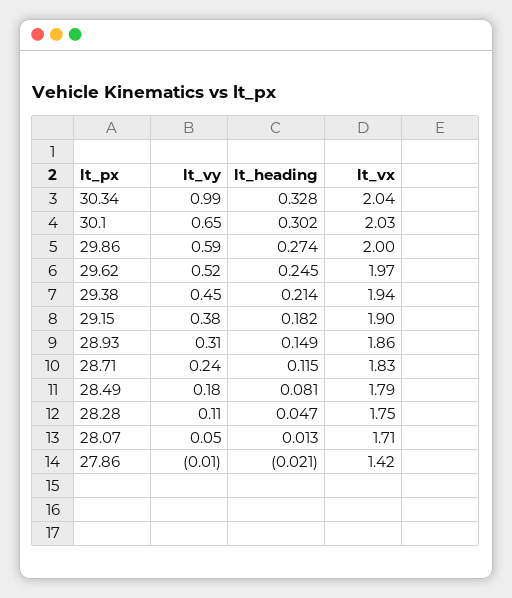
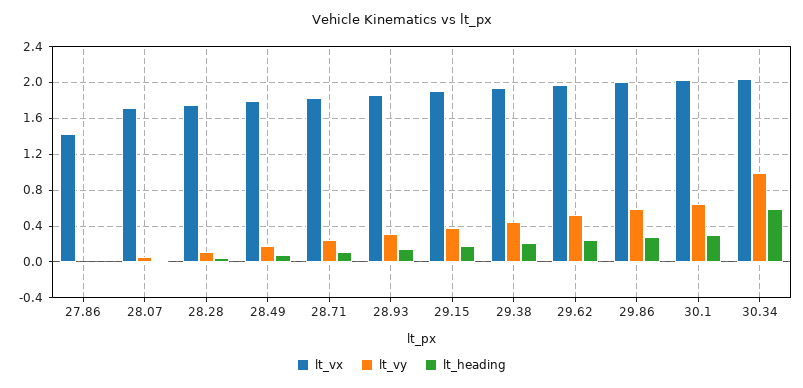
lt_heading, 30.34: 0.328 -> 0.6

